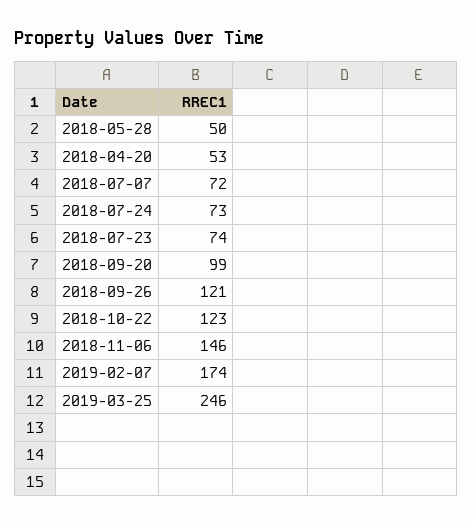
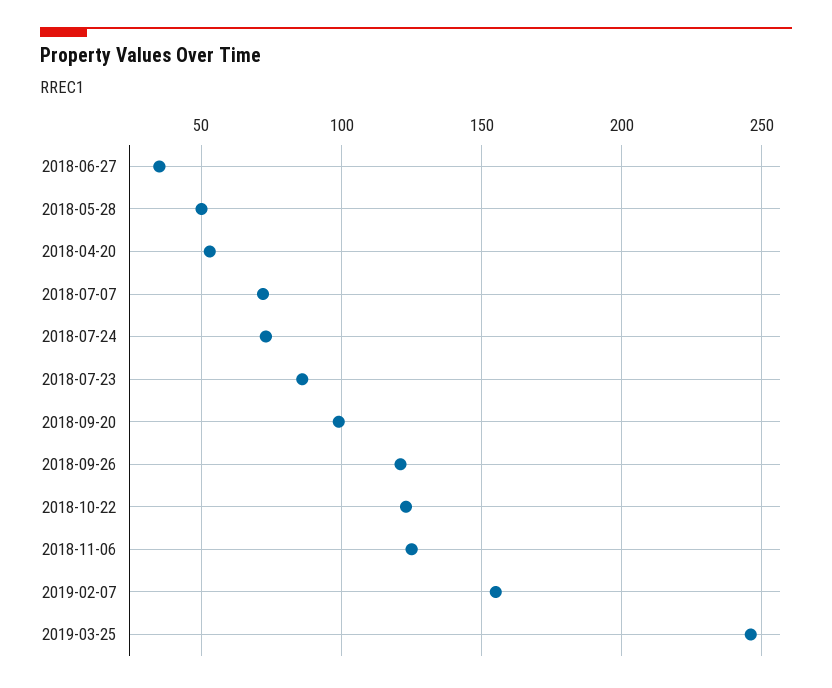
2018-07-23: 74 -> 85
2018-11-06: 146 -> 125
2019-02-07: 174 -> 155
2018-06-27: none -> 35

